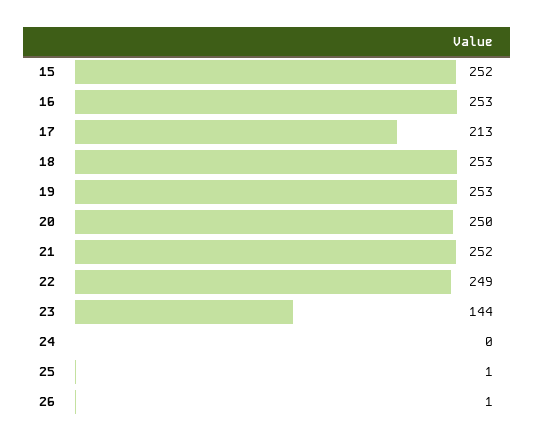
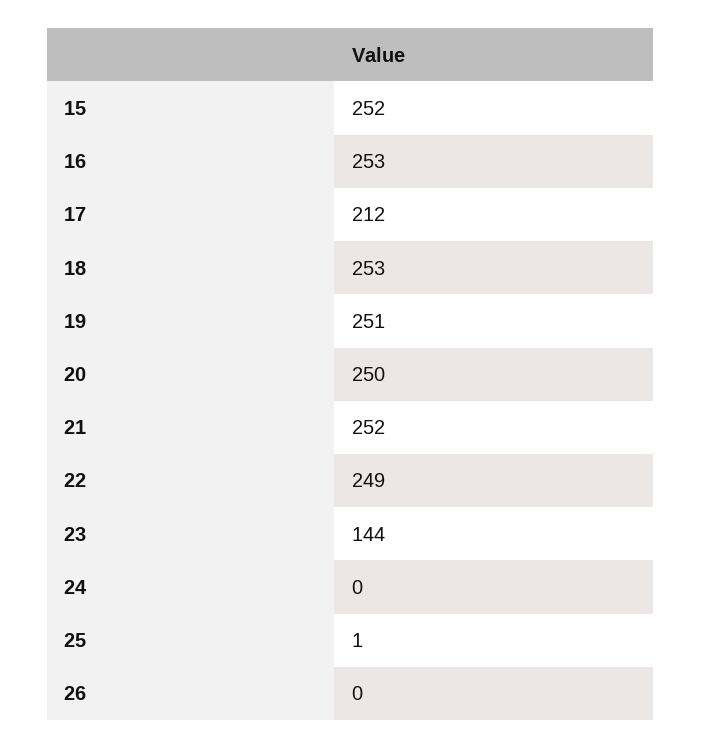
17: 213 -> 212
19: 253 -> 251
26: 1 -> 0

